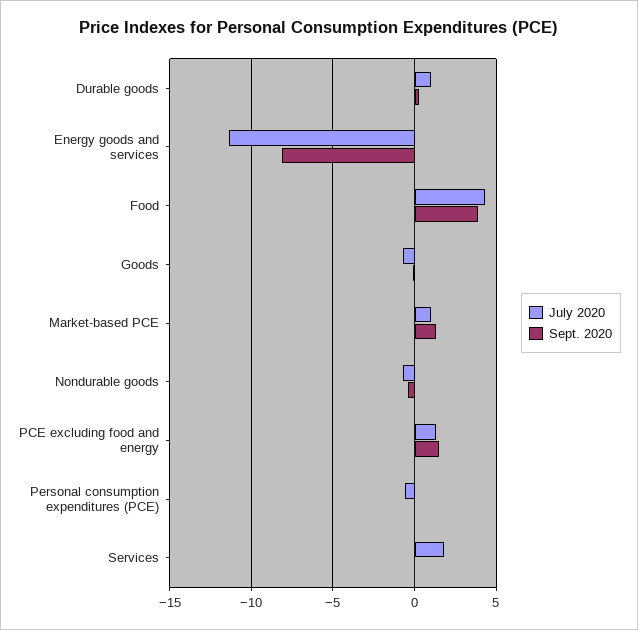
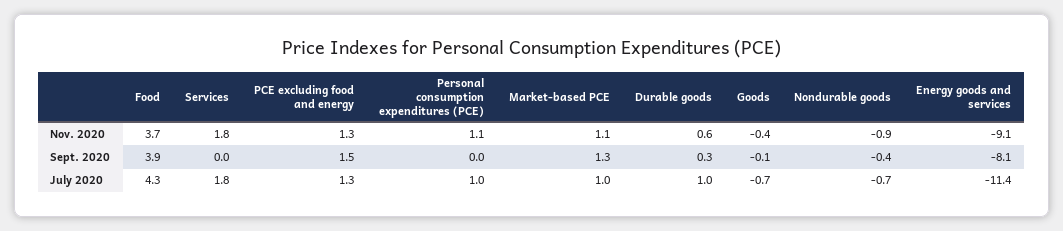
July 2020, Personal consumption expenditures (PCE): -0.5 -> 1
Nov. 2020, Food: none -> 3.7
Nov. 2020, Services: none -> 1.8
Nov. 2020, PCE excluding food and energy: none -> 1.3
Nov. 2020, Personal consumption expenditures (PCE): none -> 1.1
Nov. 2020, Market-based PCE: none -> 1.1
Nov. 2020, Durable goods: none -> 0.6
Nov. 2020, Goods: none -> -0.4
Nov. 2020, Nondurable goods: none -> -0.9
Nov. 2020, Energy goods and services: none -> -9.1

